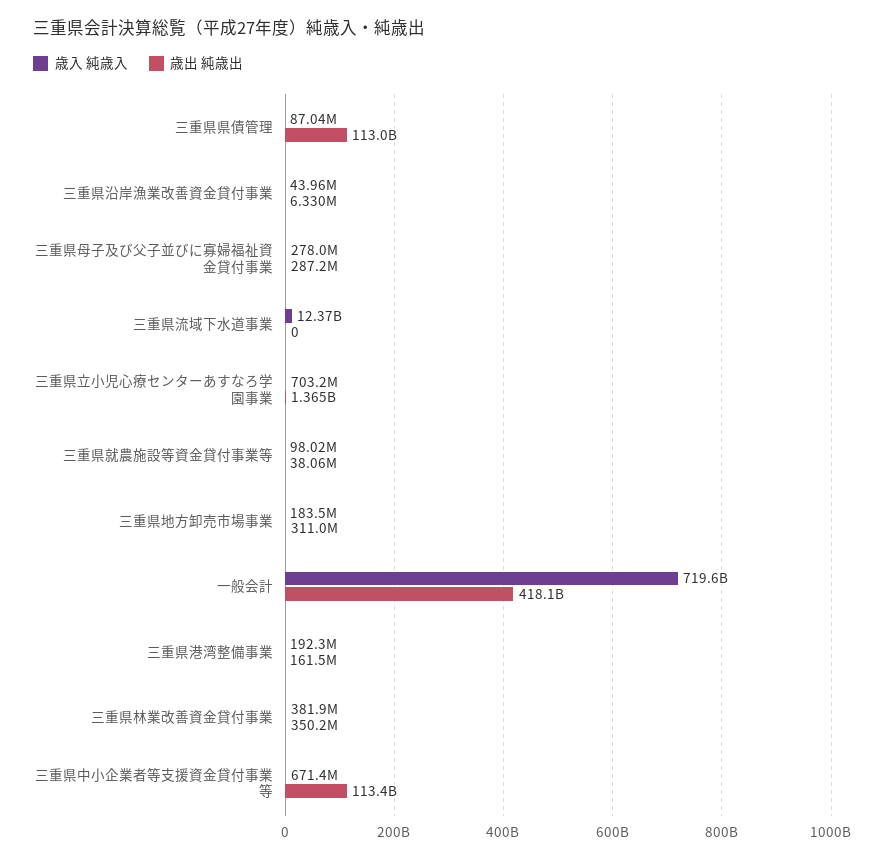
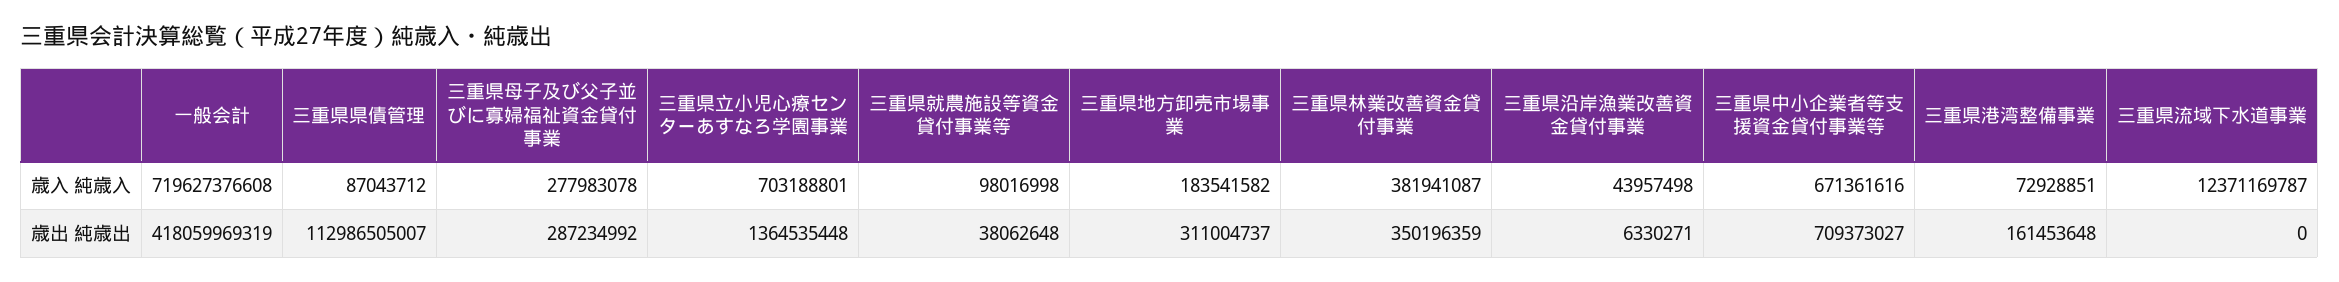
歳入 純歳入, 三重県港湾整備事業: 192300000 -> 72928851
歳出 純歳出, 三重県中小企業者等支援資金貸付事業等: 113400000000 -> 709373027

